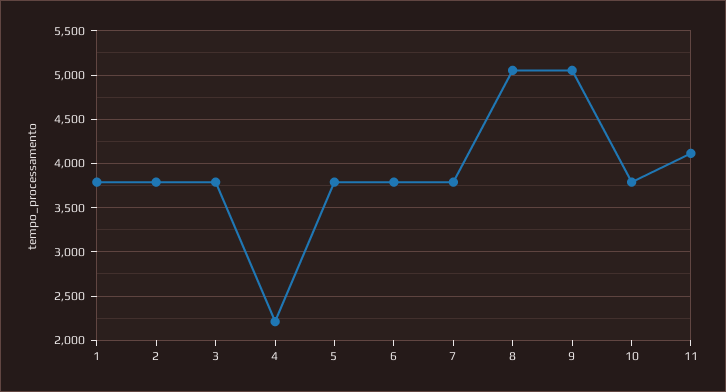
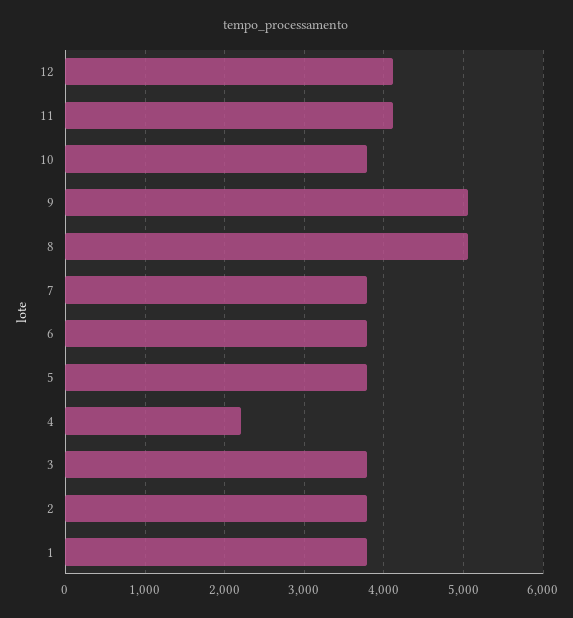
12: none -> 4100

